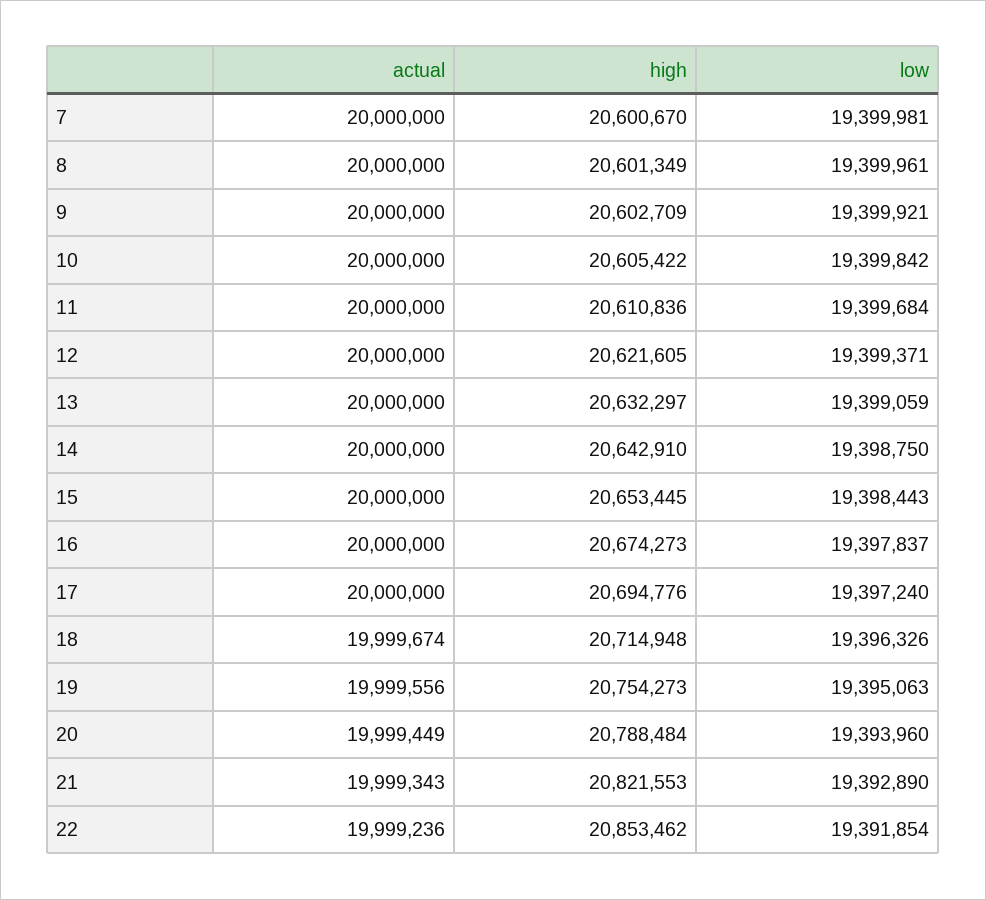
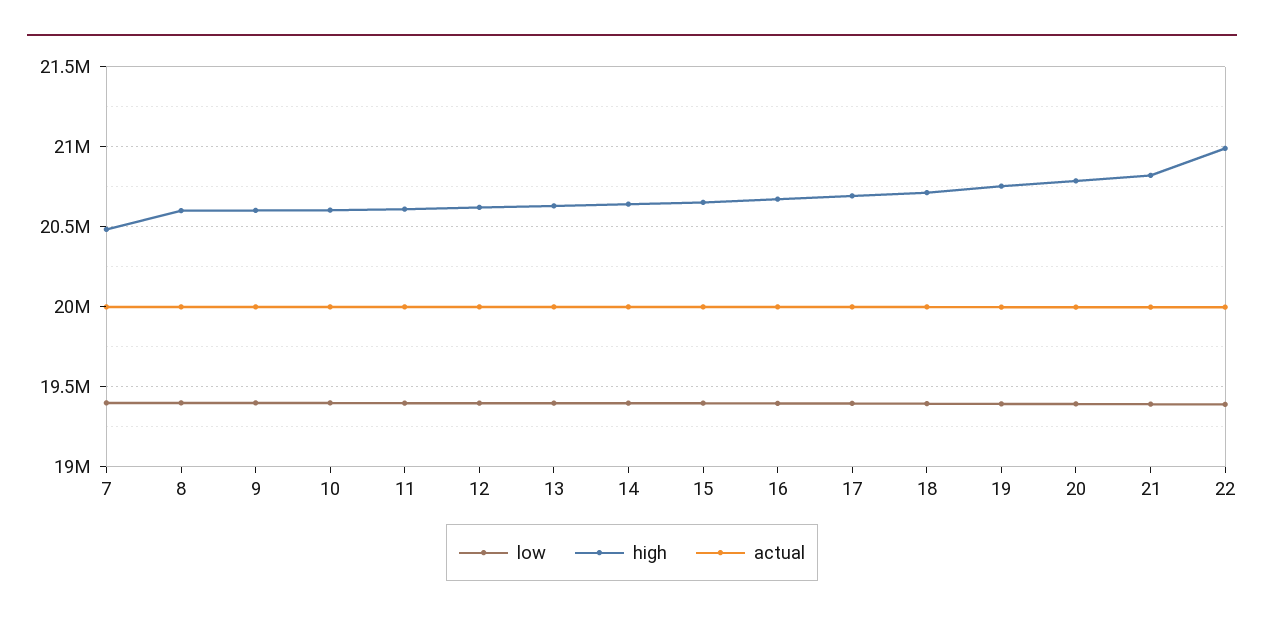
high, 7: 20600670 -> 20500000
high, 22: 20853462 -> 21000000

